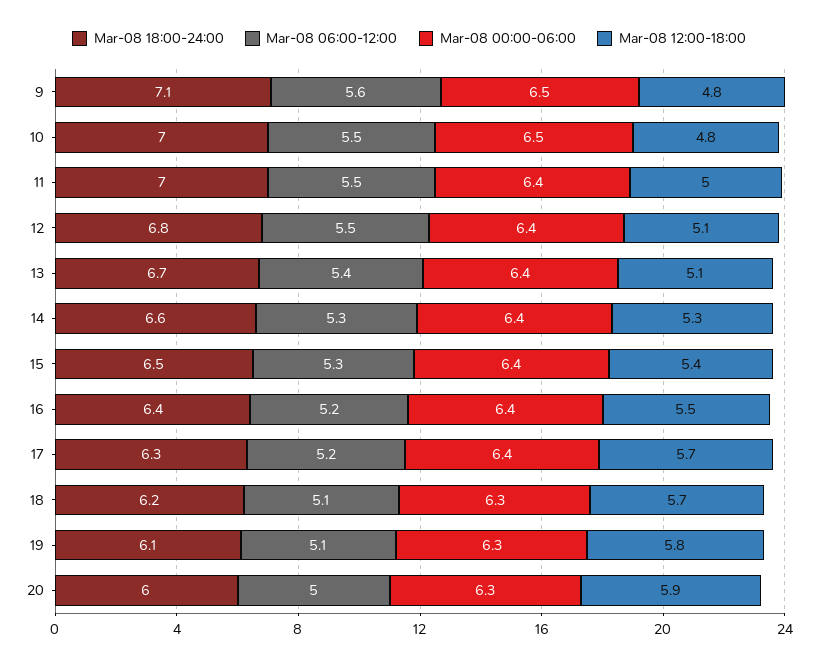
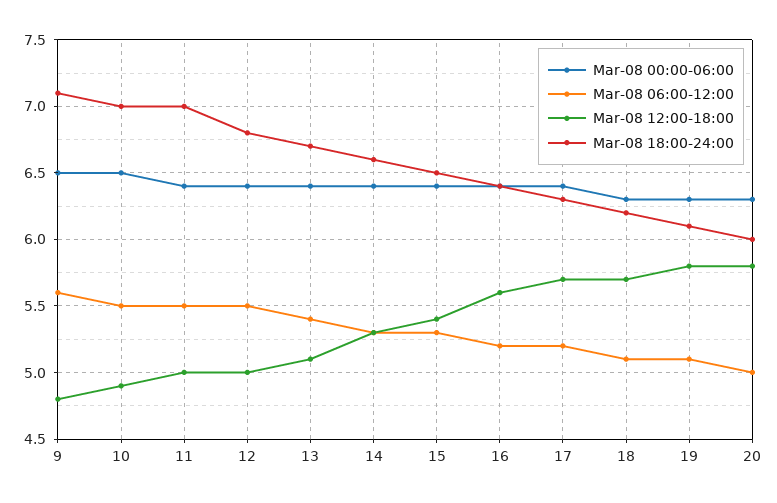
Mar-08 12:00-18:00, 10: 4.8 -> 4.9
Mar-08 12:00-18:00, 12: 5.1 -> 5
Mar-08 12:00-18:00, 16: 5.5 -> 5.6
Mar-08 12:00-18:00, 20: 5.9 -> 5.8

